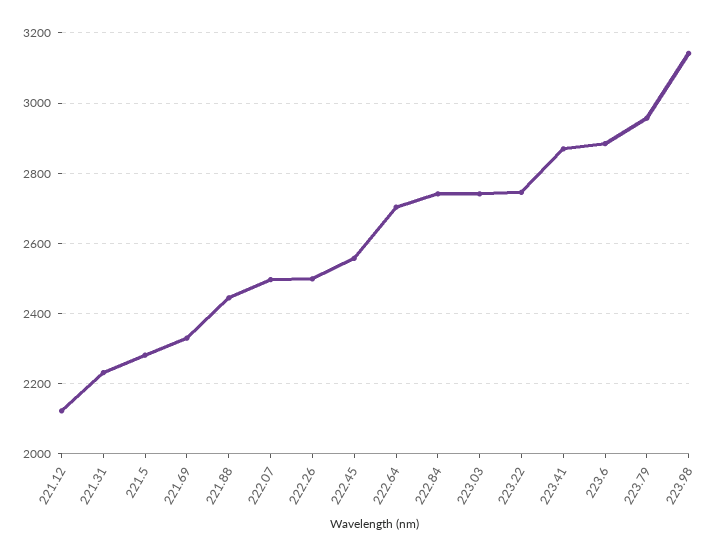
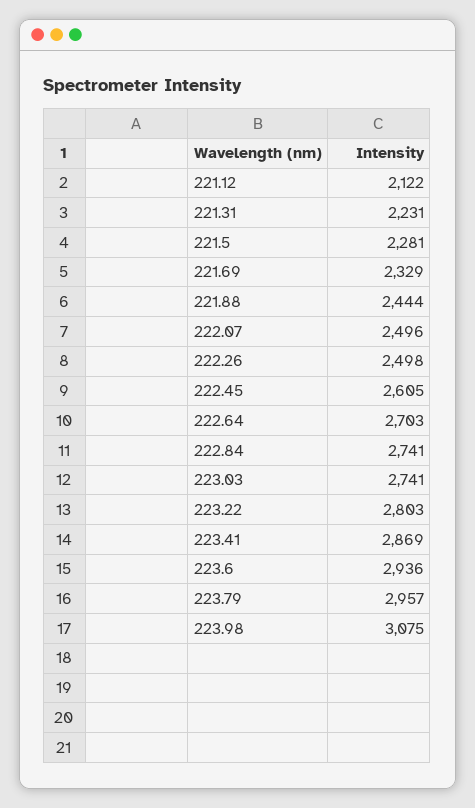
222.45: 2560 -> 2605
223.22: 2740 -> 2803
223.6: 2880 -> 2936
223.98: 3140 -> 3075

